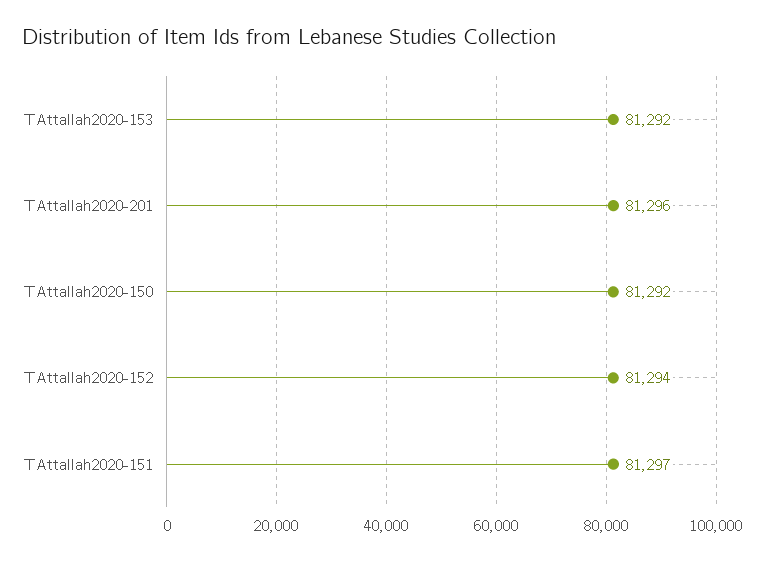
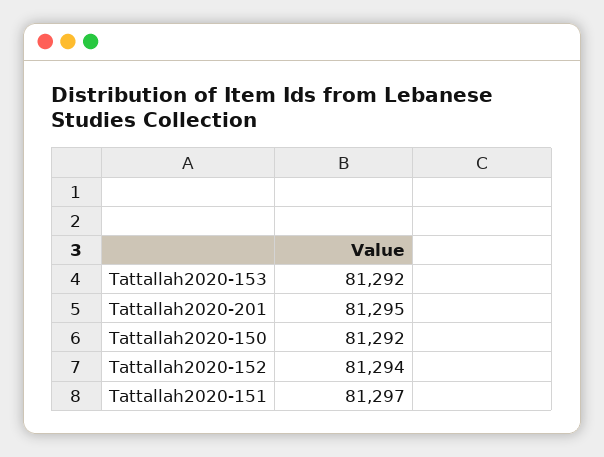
TAttallah2020-201: 81296 -> 81295

